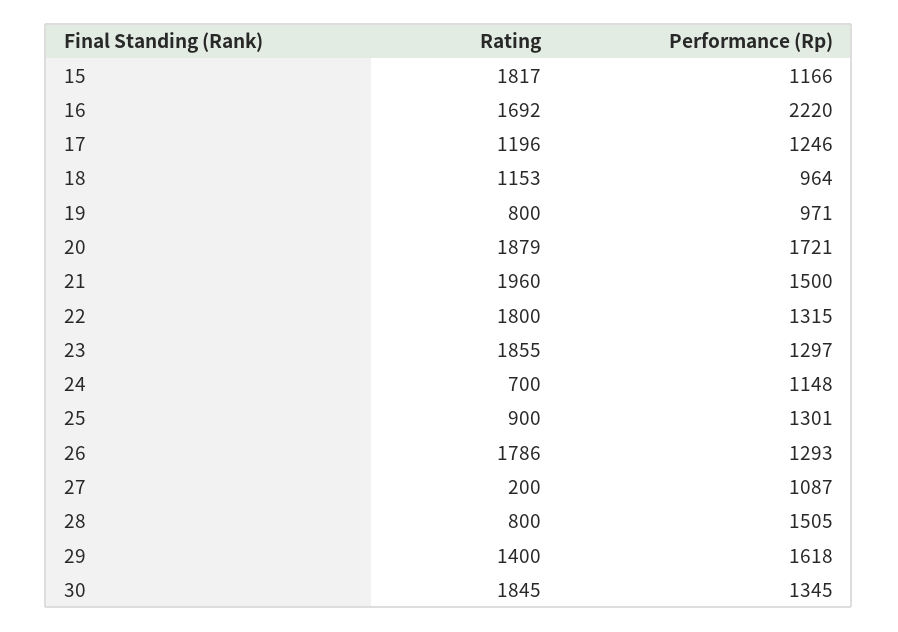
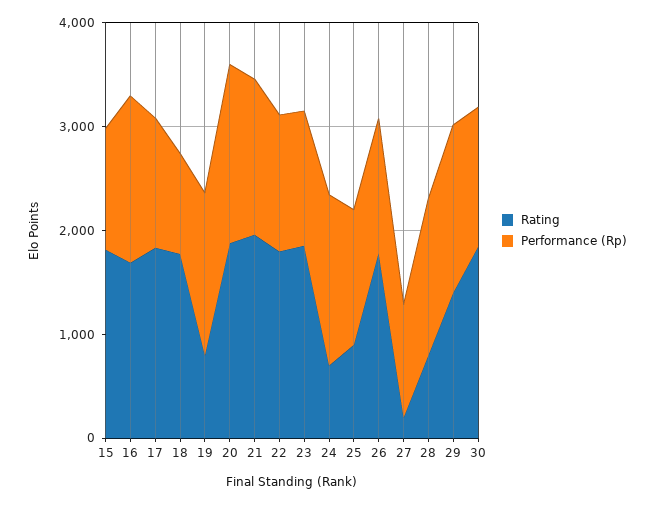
Performance (Rp), 16: 2220 -> 1600
Rating, 17: 1196 -> 1800
Rating, 18: 1153 -> 1800
Performance (Rp), 19: 971 -> 1600
Performance (Rp), 24: 1148 -> 1600

